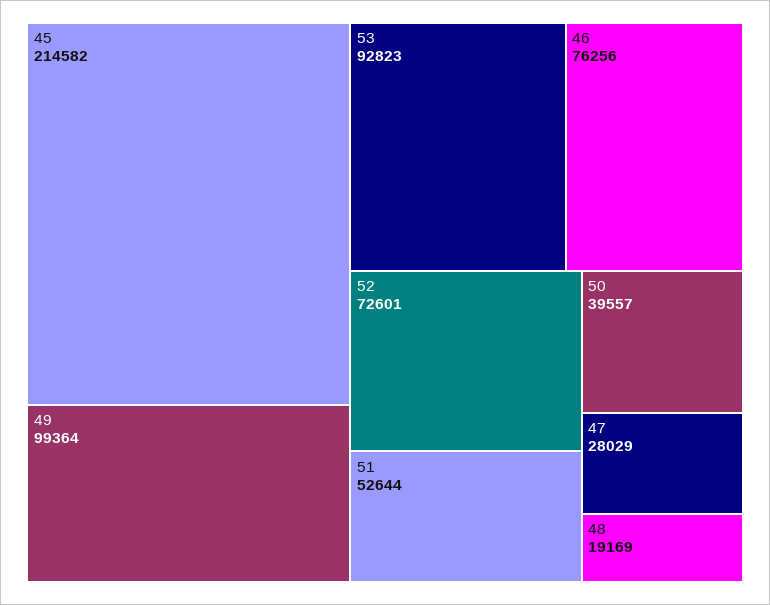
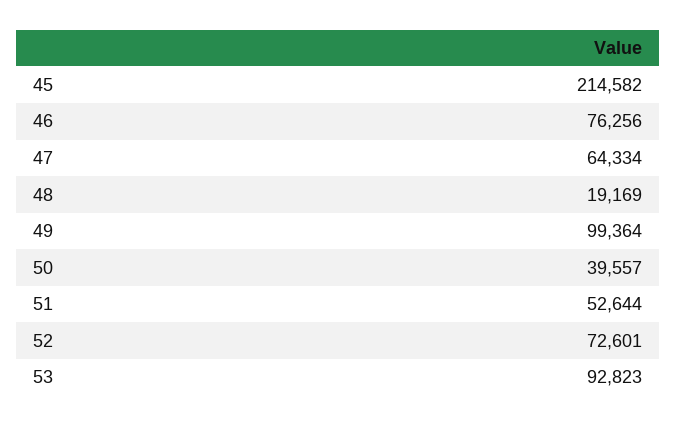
47: 28029 -> 64334

